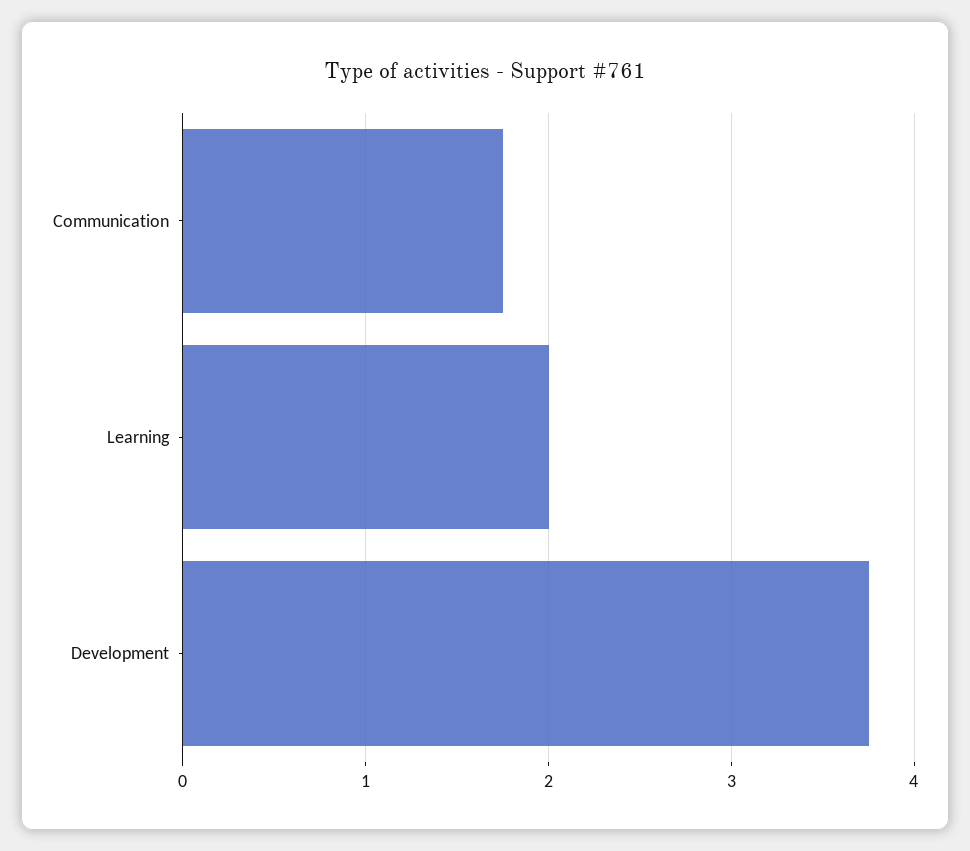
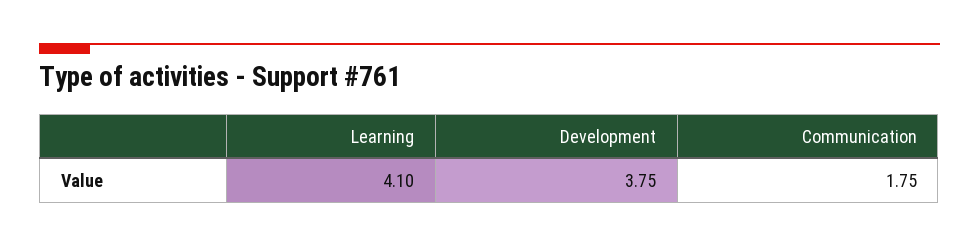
Learning: 2 -> 4.1

